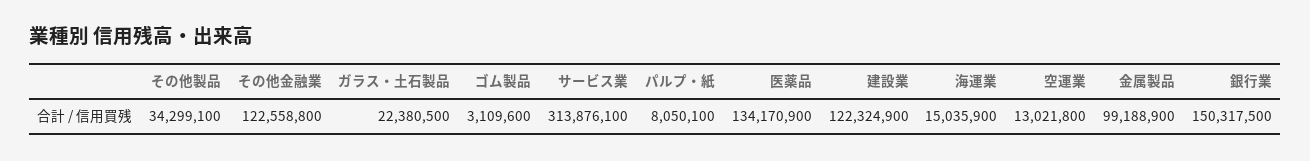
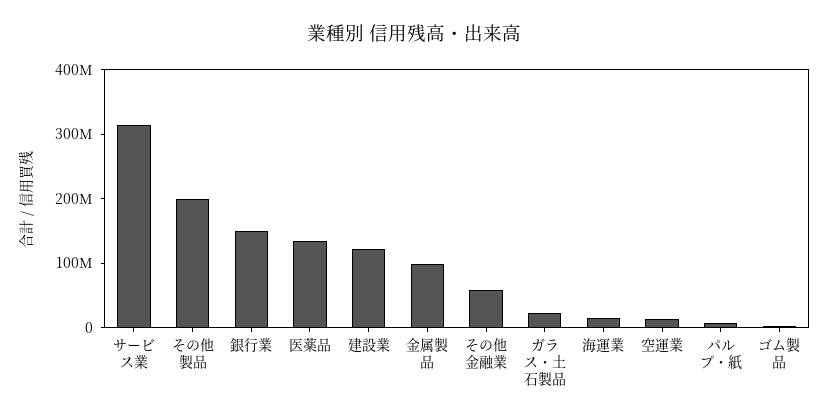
その他製品: 34299100 -> 200000000
その他金融業: 122558800 -> 60000000

